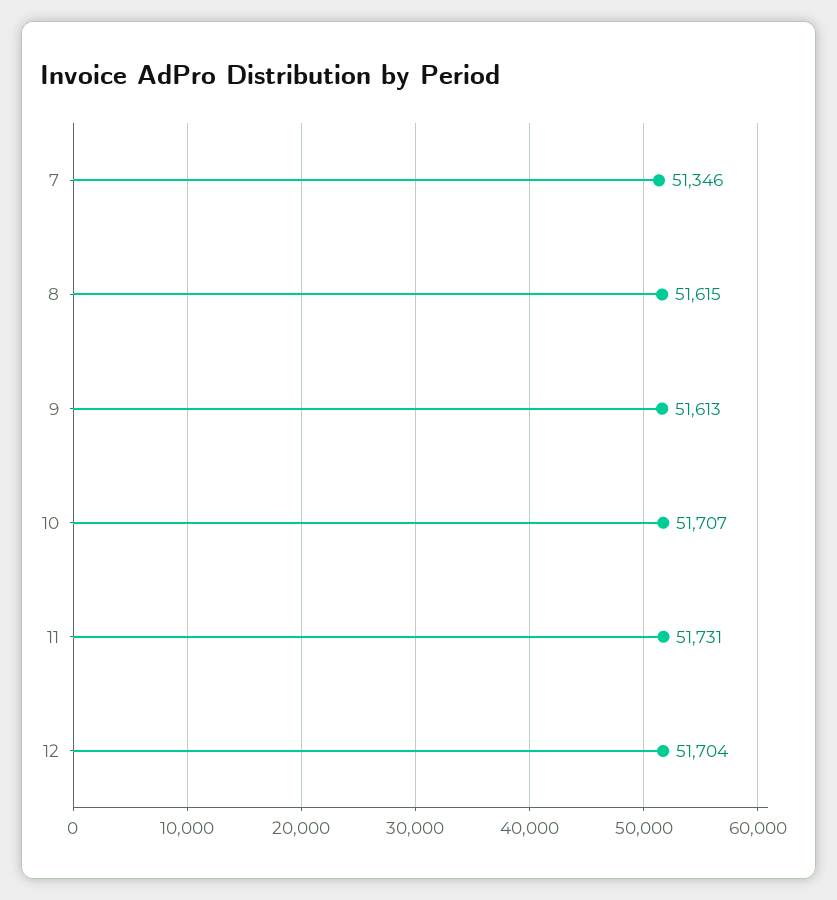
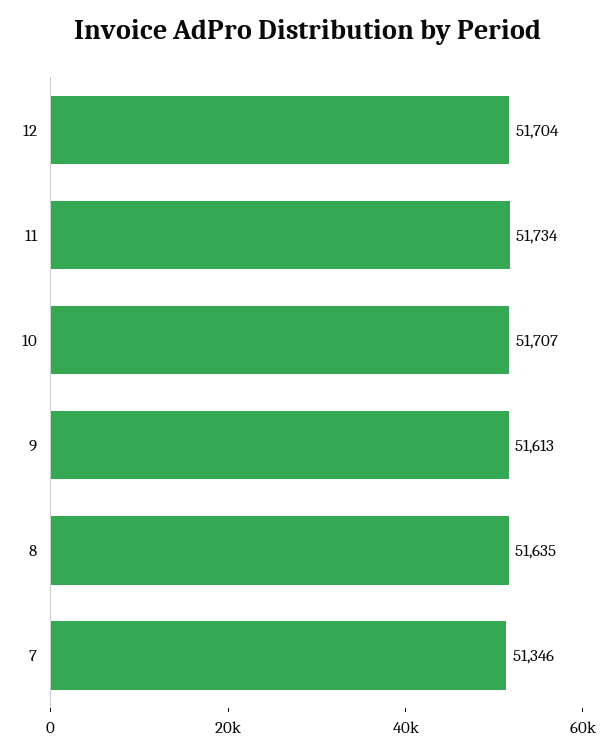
8: 51615 -> 51635
11: 51731 -> 51734

